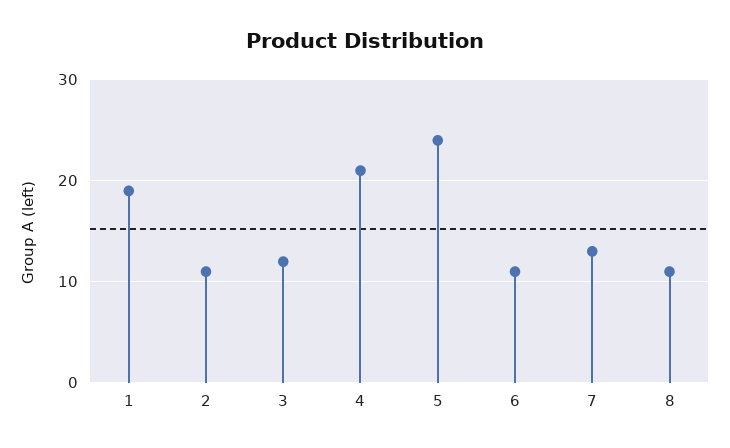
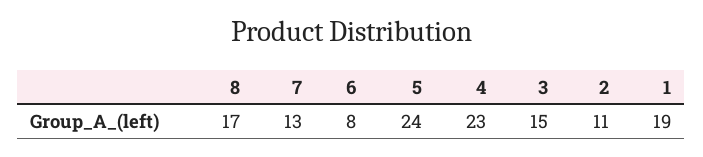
3: 12 -> 15
4: 21 -> 23
6: 11 -> 8
8: 11 -> 17

